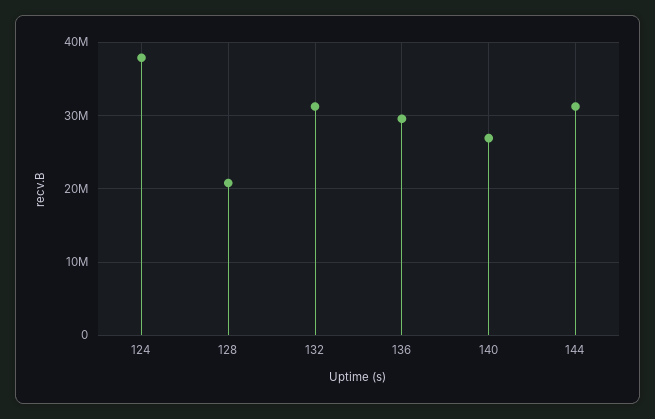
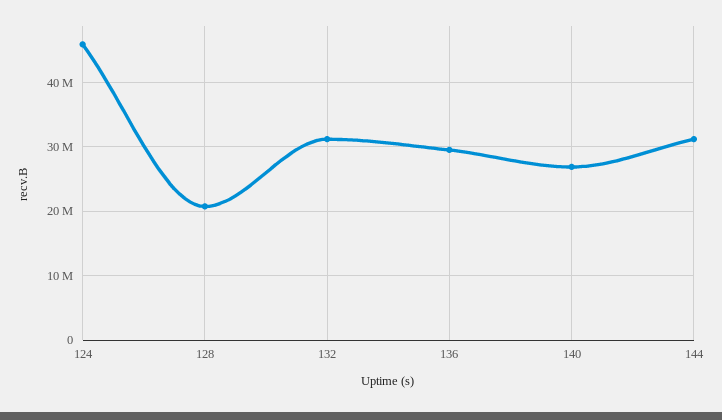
124: 38000000 -> 46000000

